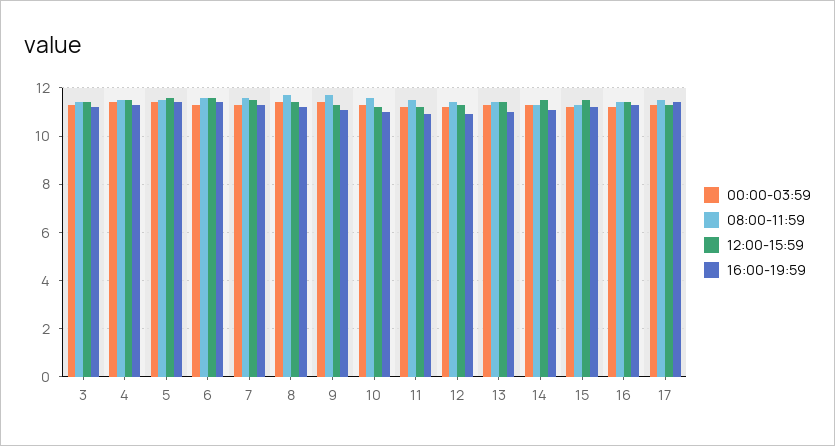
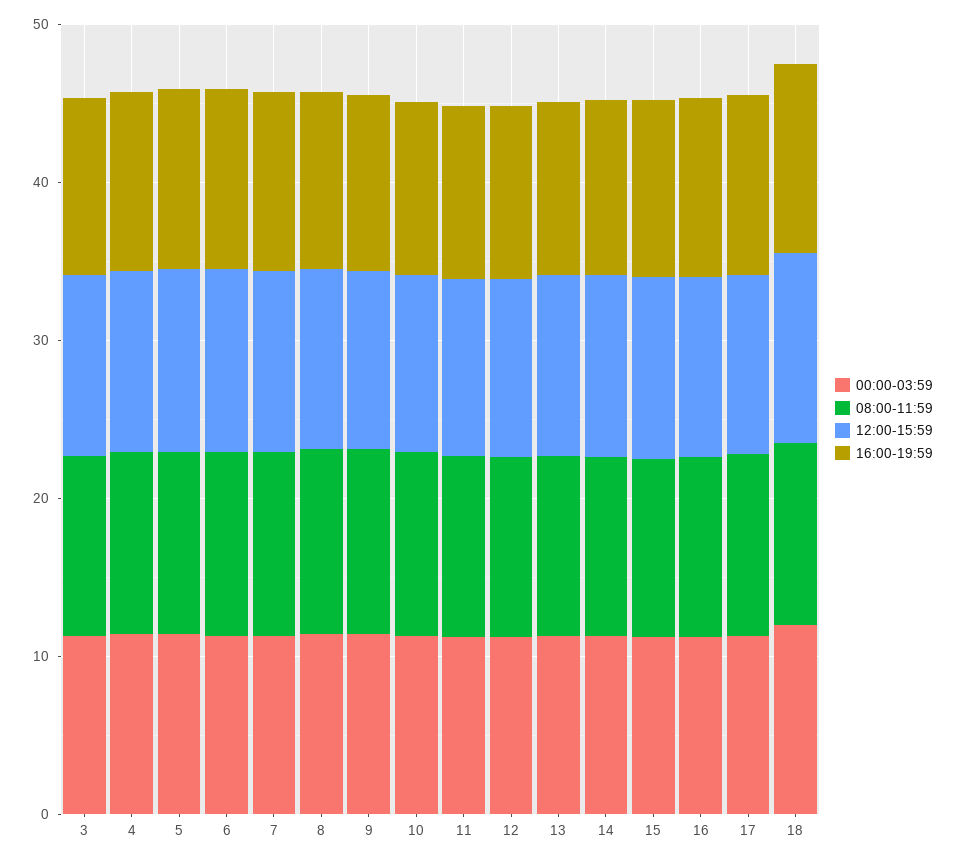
00:00-03:59, 18: none -> 12
08:00-11:59, 18: none -> 12
12:00-15:59, 18: none -> 12
16:00-19:59, 18: none -> 12

